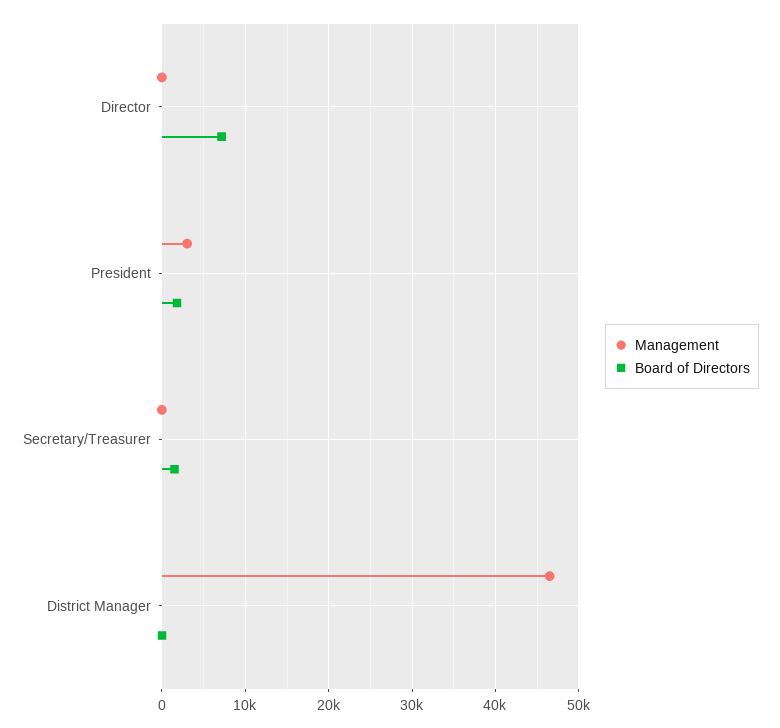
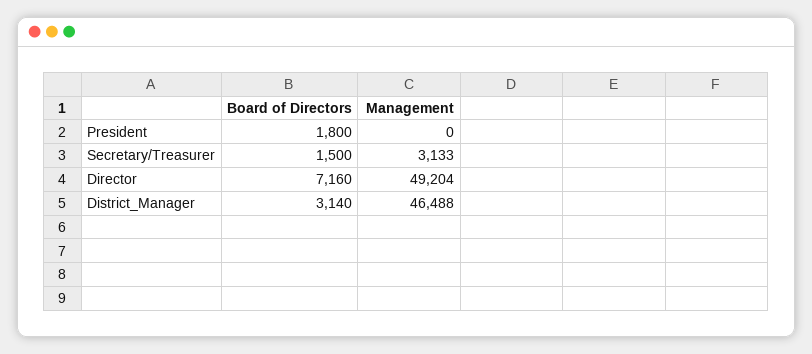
Management, Director: 0 -> 49204
Management, President: 3000 -> 0
Management, Secretary/Treasurer: 0 -> 3133
Board of Directors, District Manager: 0 -> 3140

